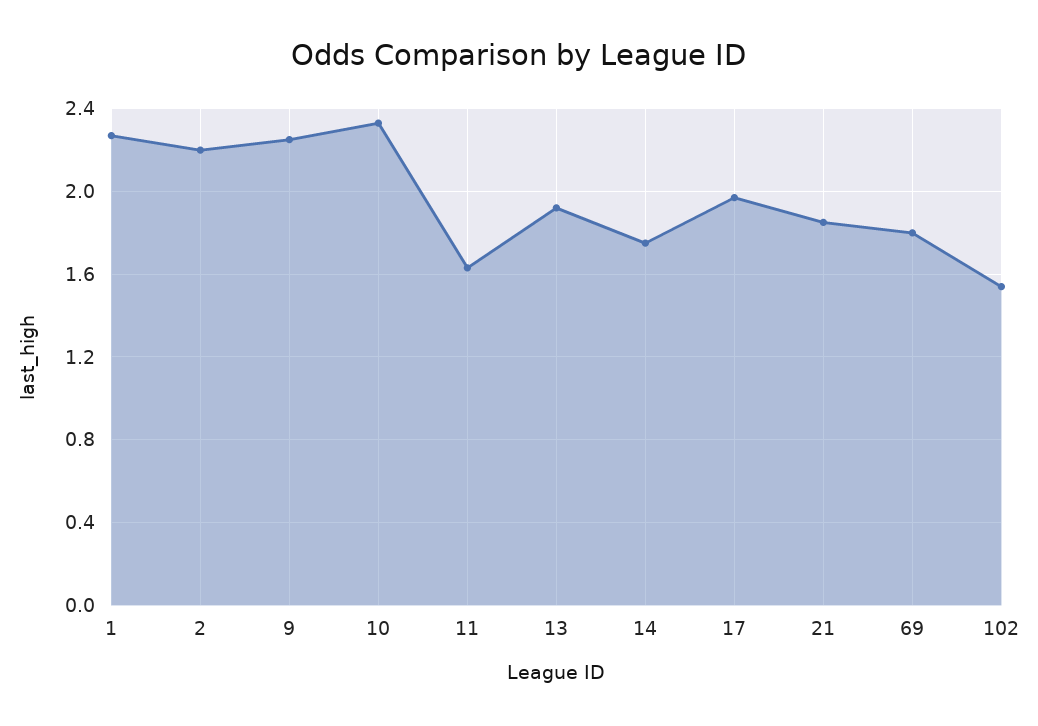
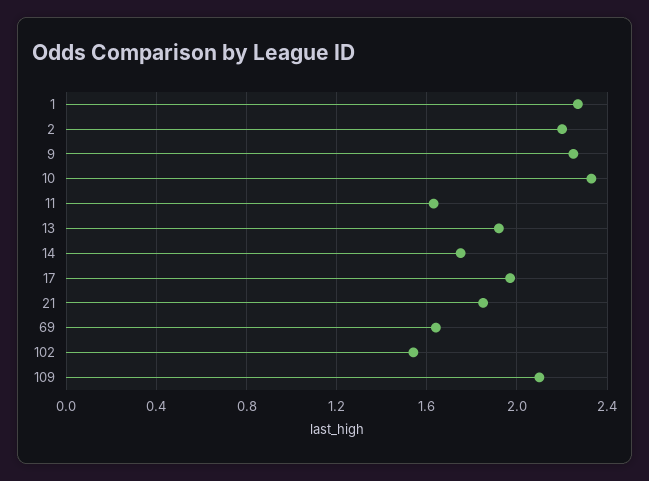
69: 1.8 -> 1.65
109: none -> 2.1

